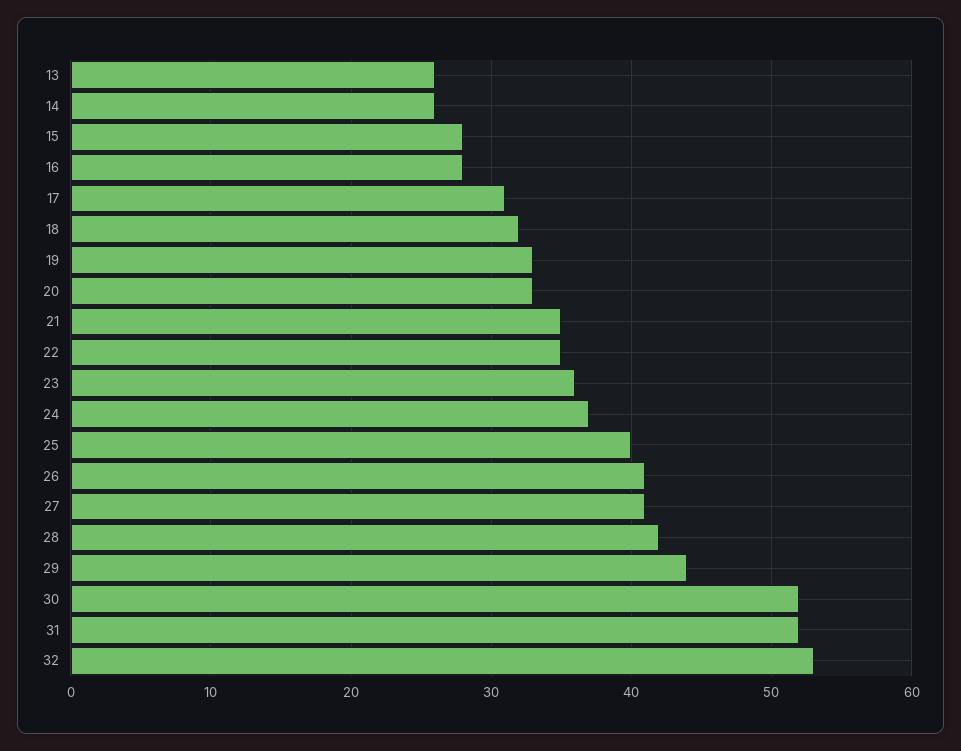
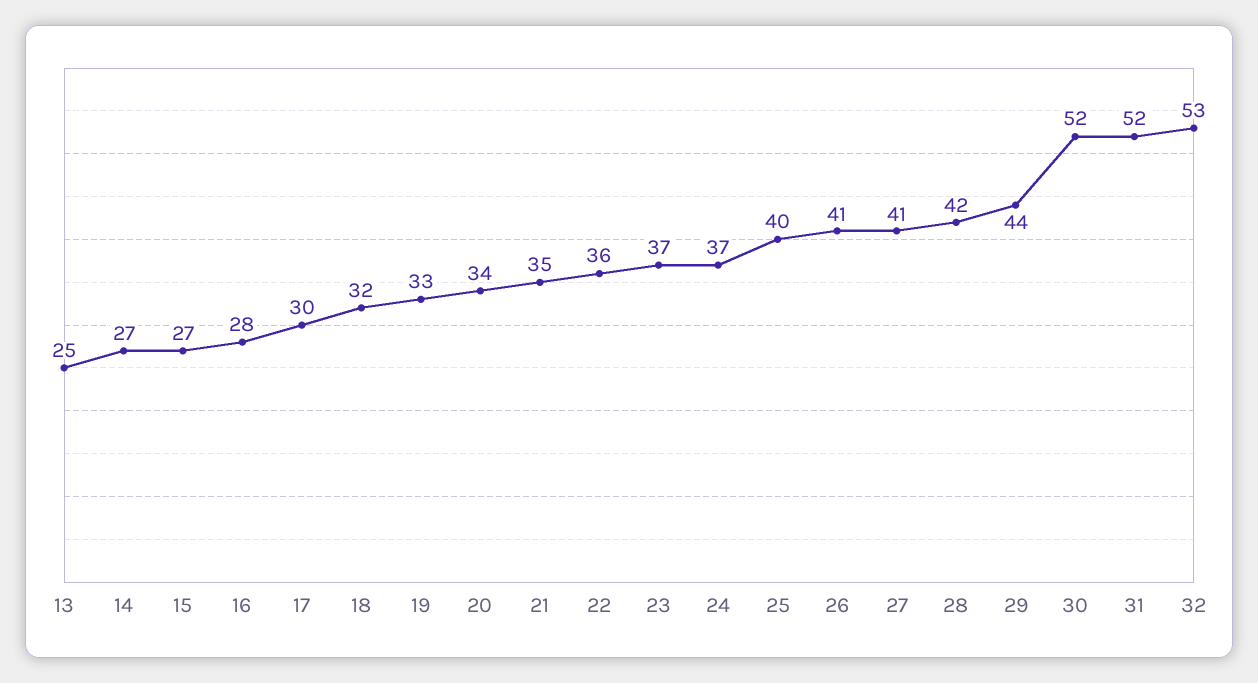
13: 26 -> 25
14: 26 -> 27
15: 28 -> 27
17: 31 -> 30
20: 33 -> 34
22: 35 -> 36
23: 36 -> 37

